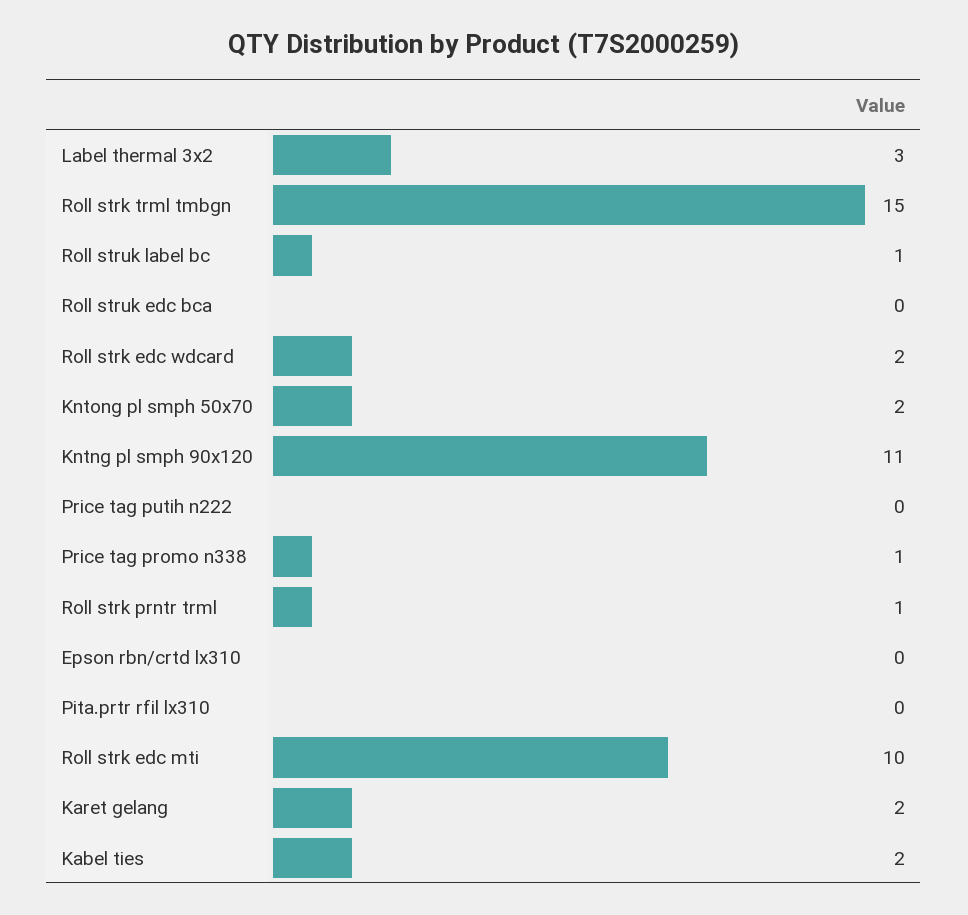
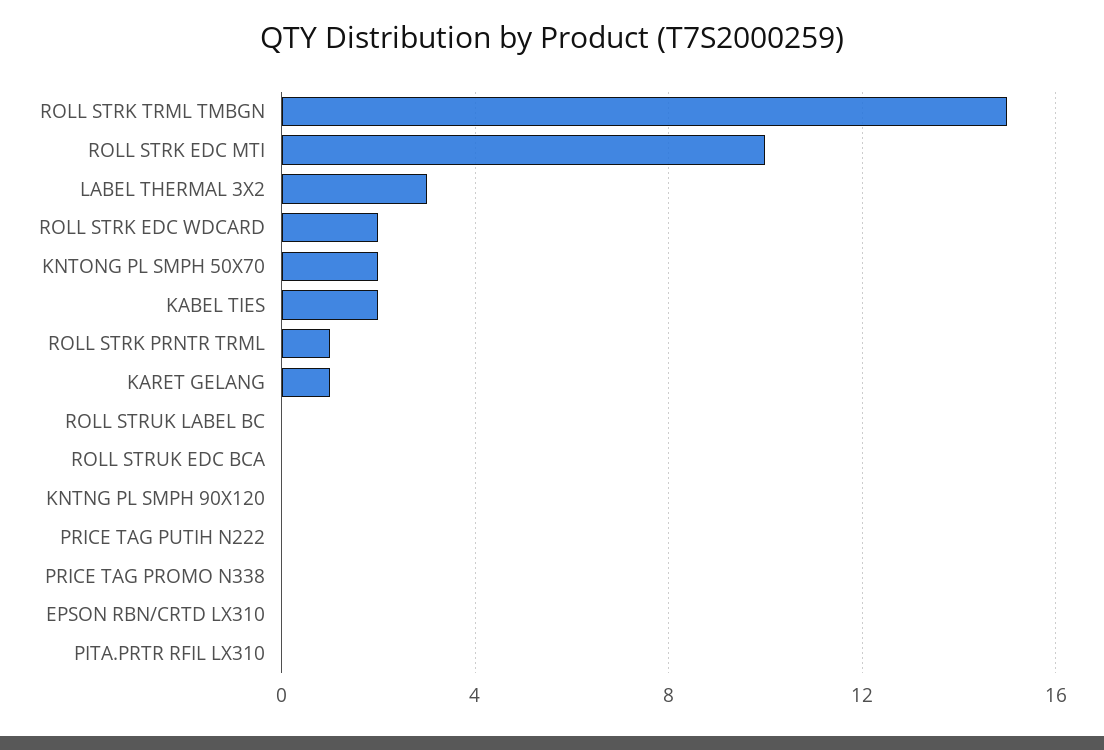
Roll struk label bc: 1 -> 0
Kntng pl smph 90x120: 11 -> 0
Price tag promo n338: 1 -> 0
Karet gelang: 2 -> 1

